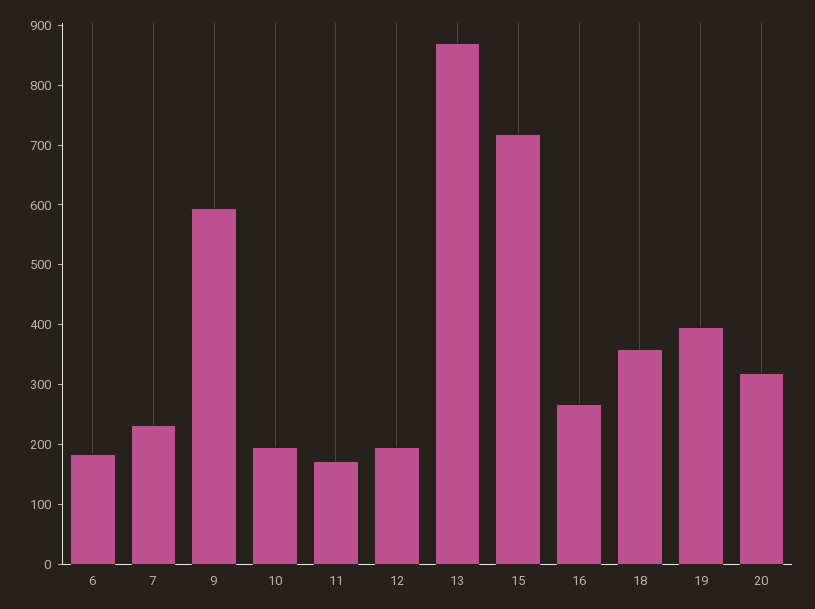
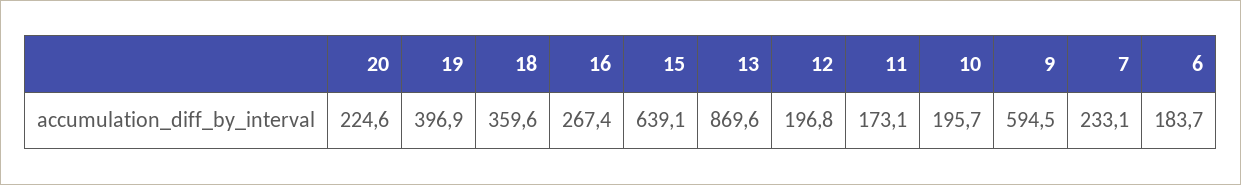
15: 720 -> 639.1
20: 320 -> 224.6

